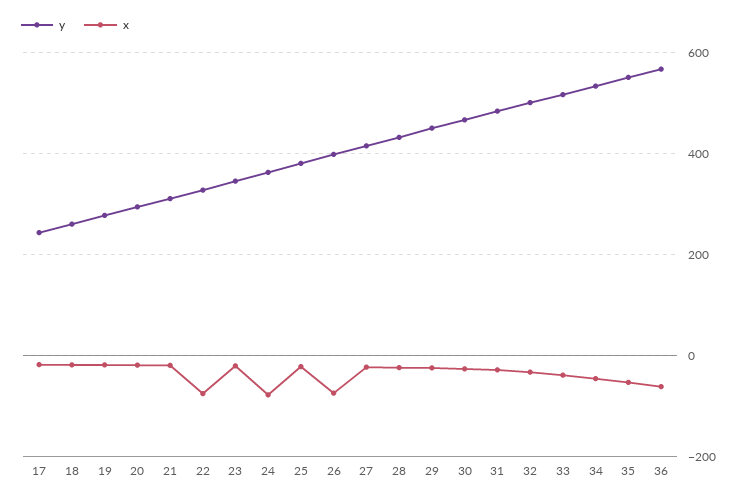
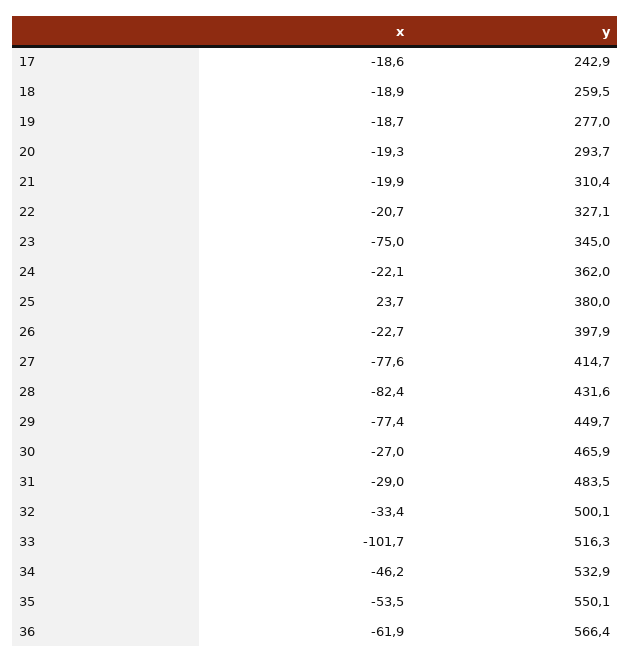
x, 22: -80 -> -20.7
x, 23: -20 -> -75
x, 24: -80 -> -22.1
x, 25: -20 -> 23.7
x, 26: -80 -> -22.7
x, 27: -20 -> -77.6
x, 28: -20 -> -82.4
x, 29: -20 -> -77.4
x, 33: -40 -> -101.7

